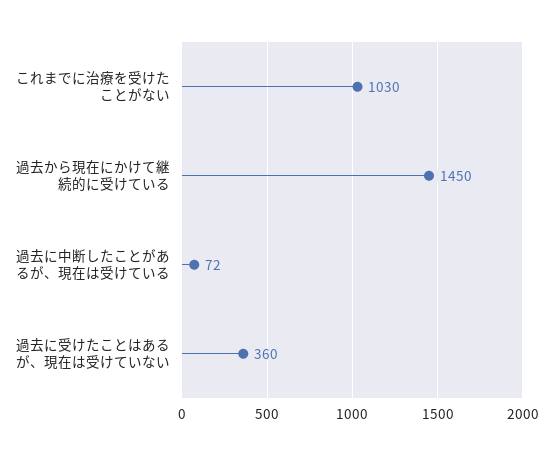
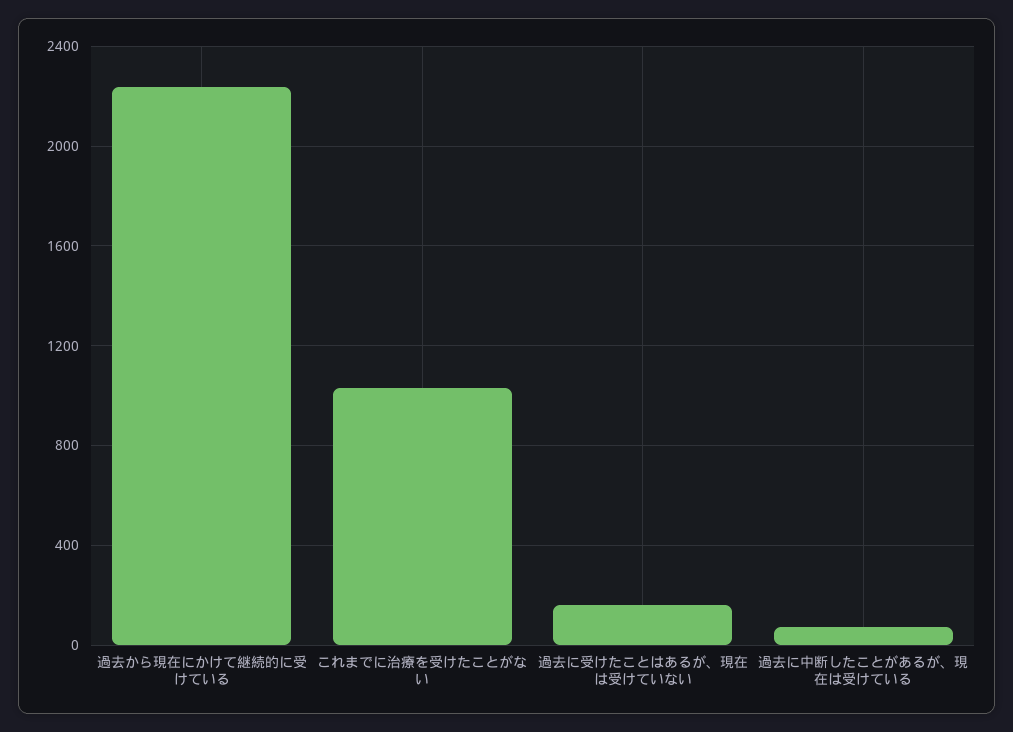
過去から現在にかけて継続的に受けている: 1450 -> 2250
過去に受けたことはあるが、現在は受けていない: 360 -> 150

